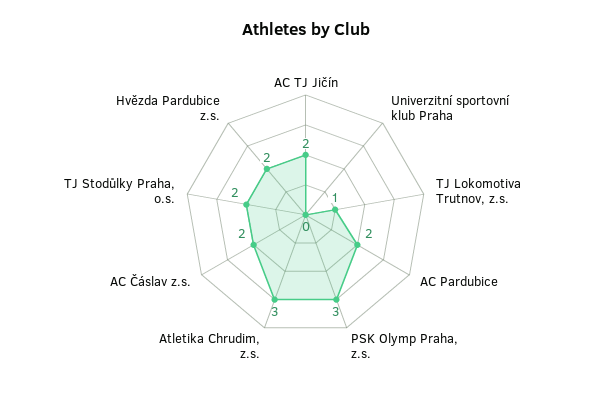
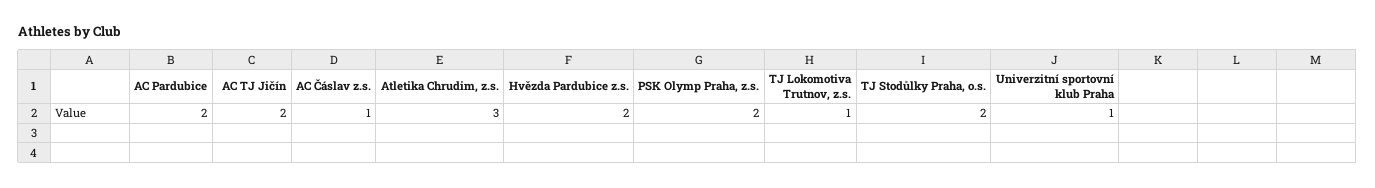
Univerzitní sportovní klub Praha: 0 -> 1
PSK Olymp Praha, z.s.: 3 -> 2
AC Čáslav z.s.: 2 -> 1

